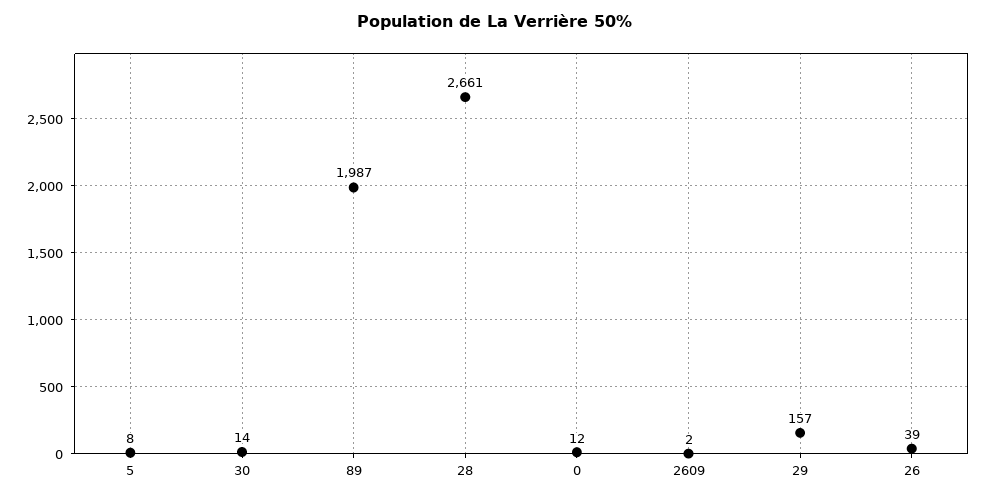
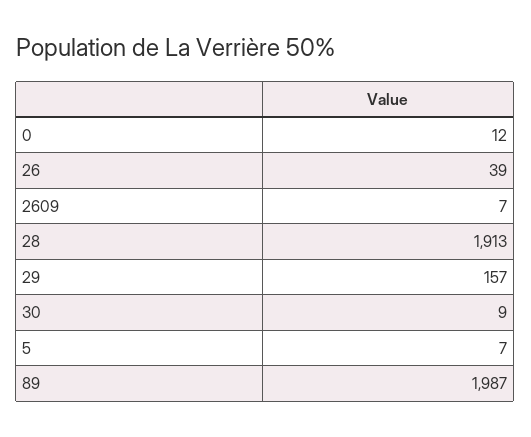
5: 8 -> 7
30: 14 -> 9
28: 2661 -> 1913
2609: 2 -> 7

